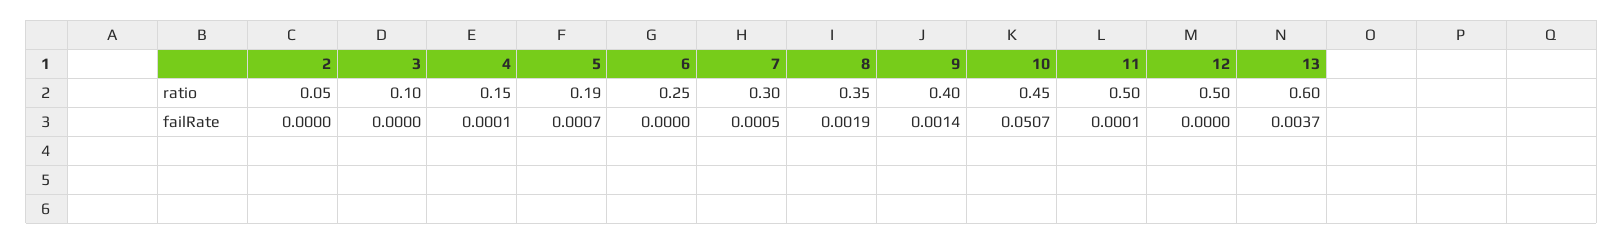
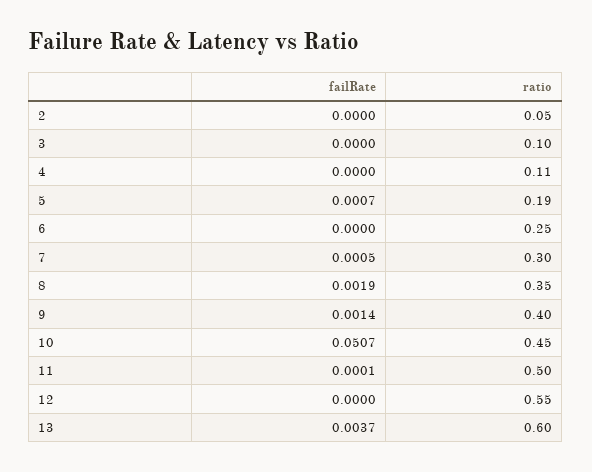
4, ratio: 0.15 -> 0.11
12, ratio: 0.5 -> 0.55
4, failRate: 0.0001 -> 0

